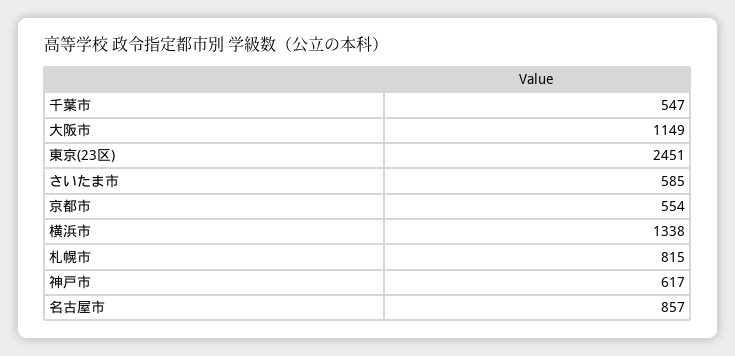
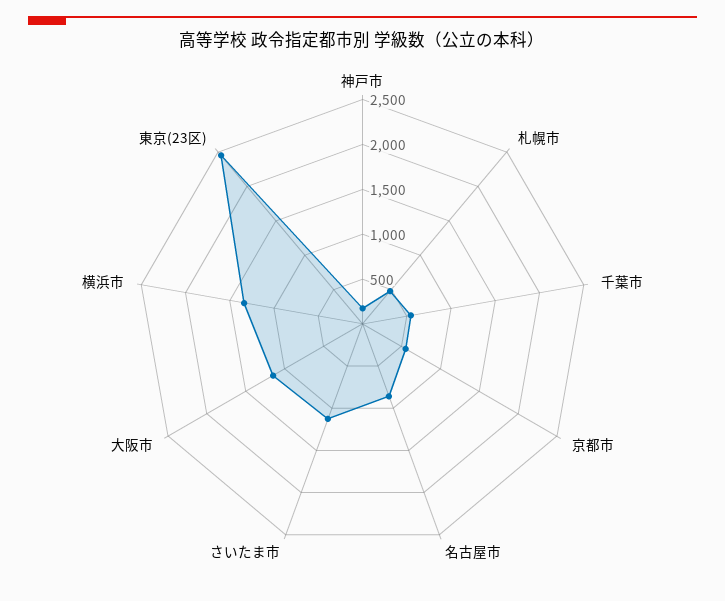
さいたま市: 585 -> 1100
札幌市: 815 -> 500
神戸市: 617 -> 200

